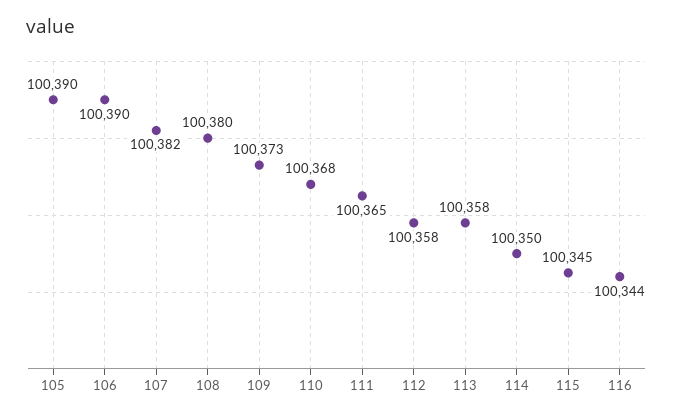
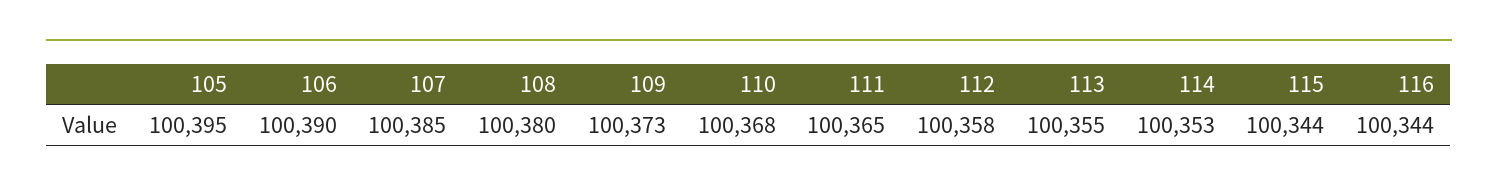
105: 100390 -> 100395
107: 100382 -> 100385
113: 100358 -> 100355
114: 100350 -> 100353
115: 100345 -> 100344

